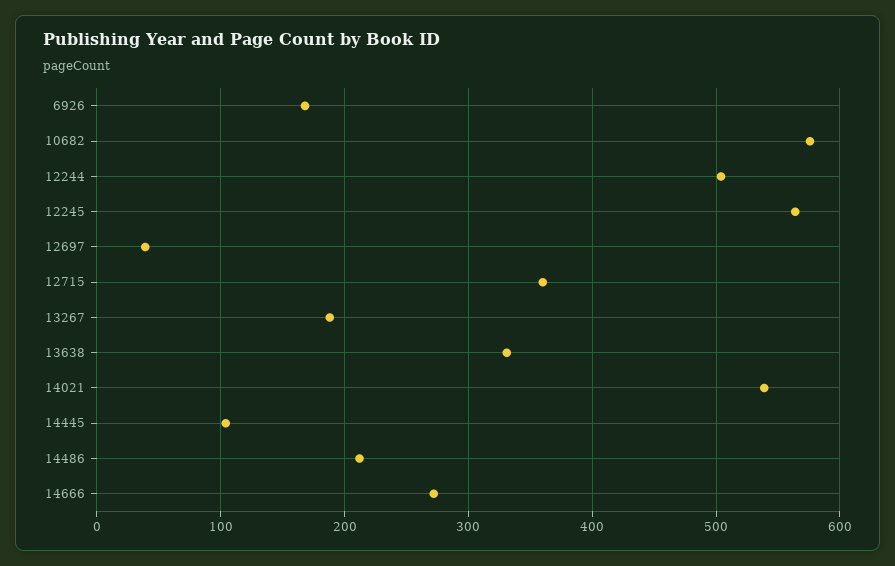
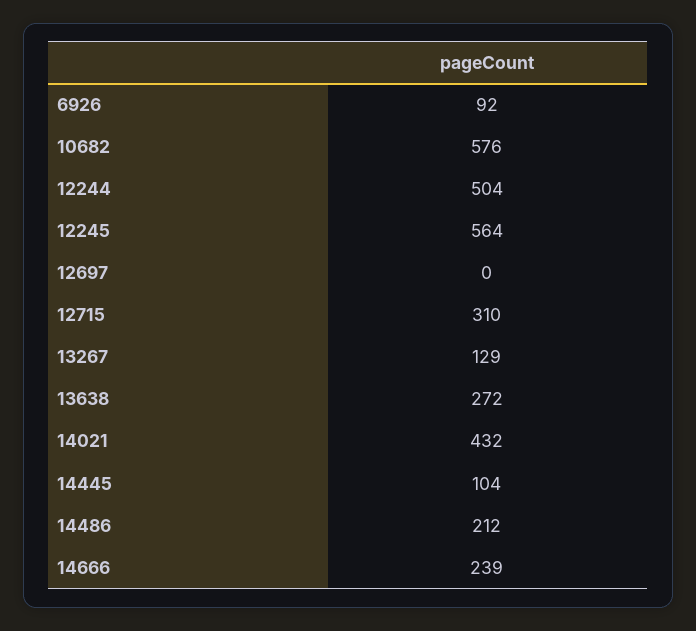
6926: 170 -> 92
12697: 40 -> 0
12715: 360 -> 310
13267: 190 -> 129
13638: 330 -> 272
14021: 540 -> 432
14666: 270 -> 239

